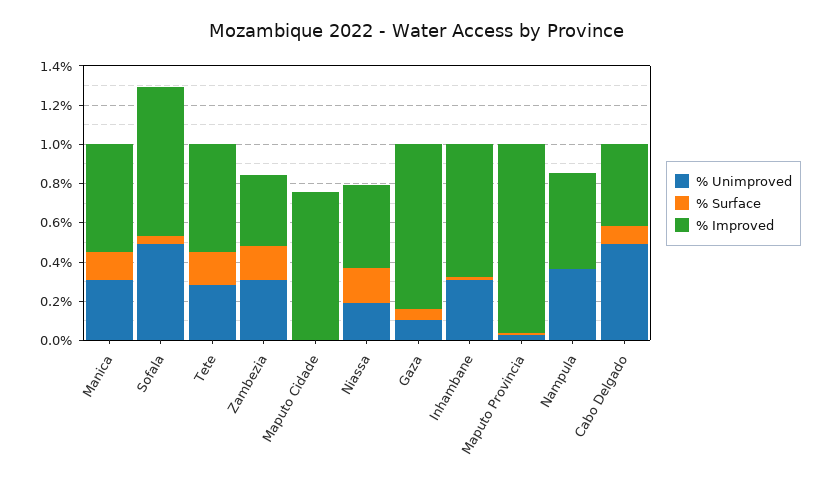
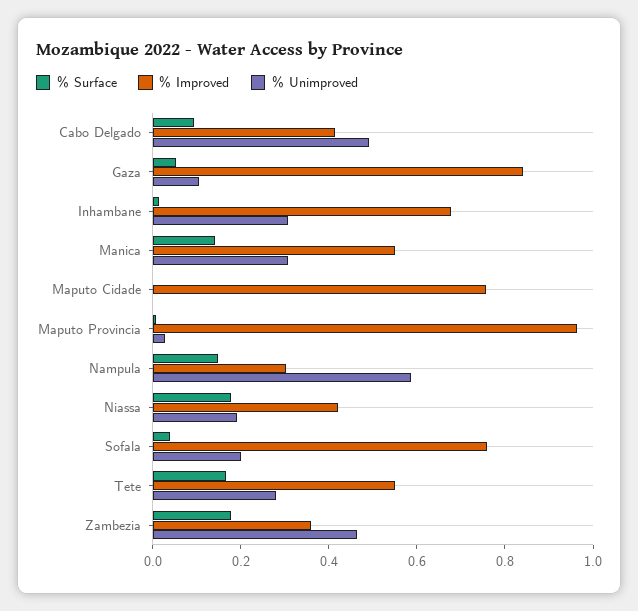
% Unimproved, Sofala: 0.5 -> 0.2
% Unimproved, Zambezia: 0.3 -> 0.45
% Unimproved, Nampula: 0.35 -> 0.6
% Surface, Nampula: 0 -> 0.15
% Improved, Nampula: 0.5 -> 0.3

